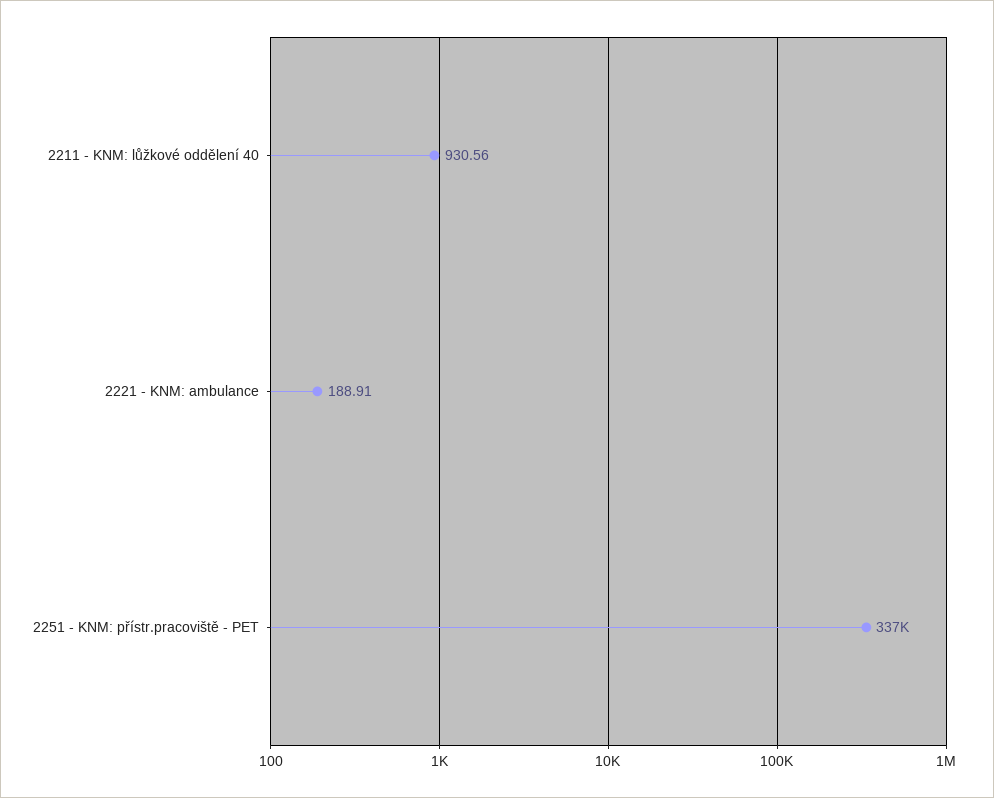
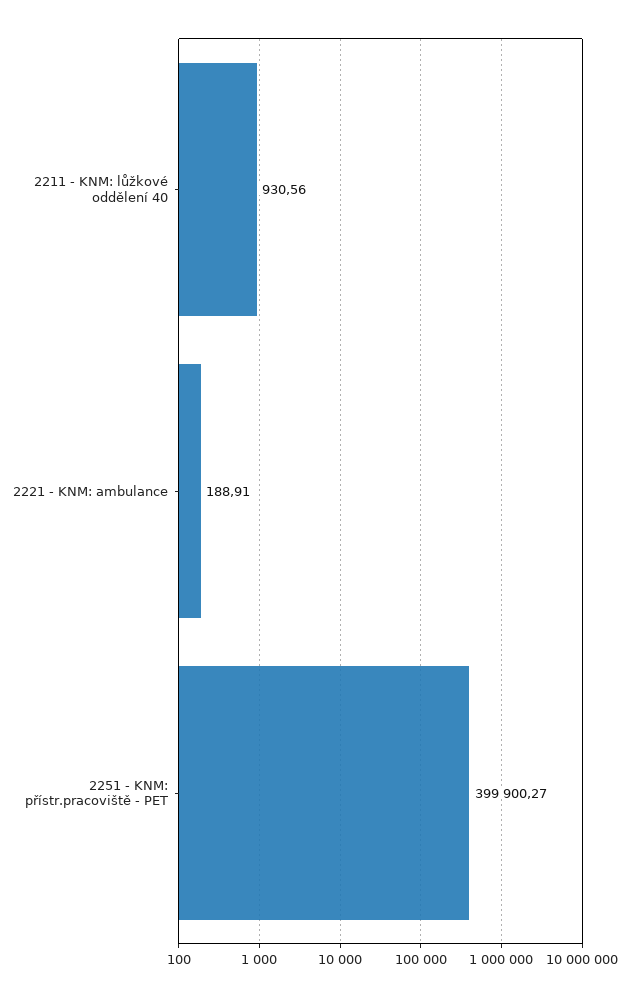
2251 - KNM: přístr.pracoviště - PET: 337000 -> 399900.27

